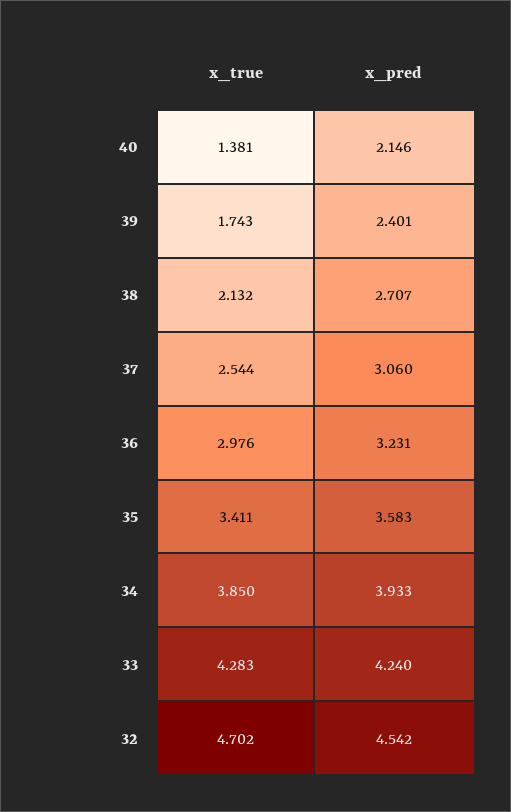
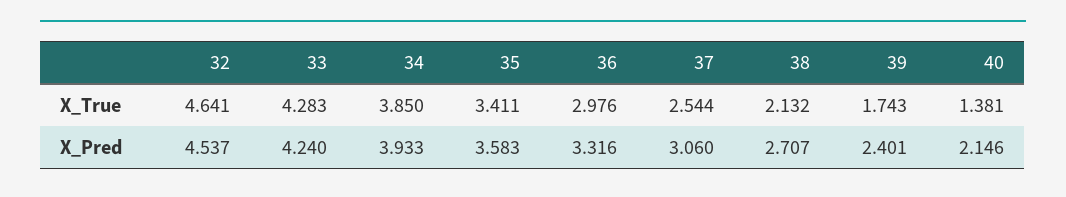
x_pred, 36: 3.231 -> 3.316
x_true, 32: 4.702 -> 4.641
x_pred, 32: 4.542 -> 4.537

